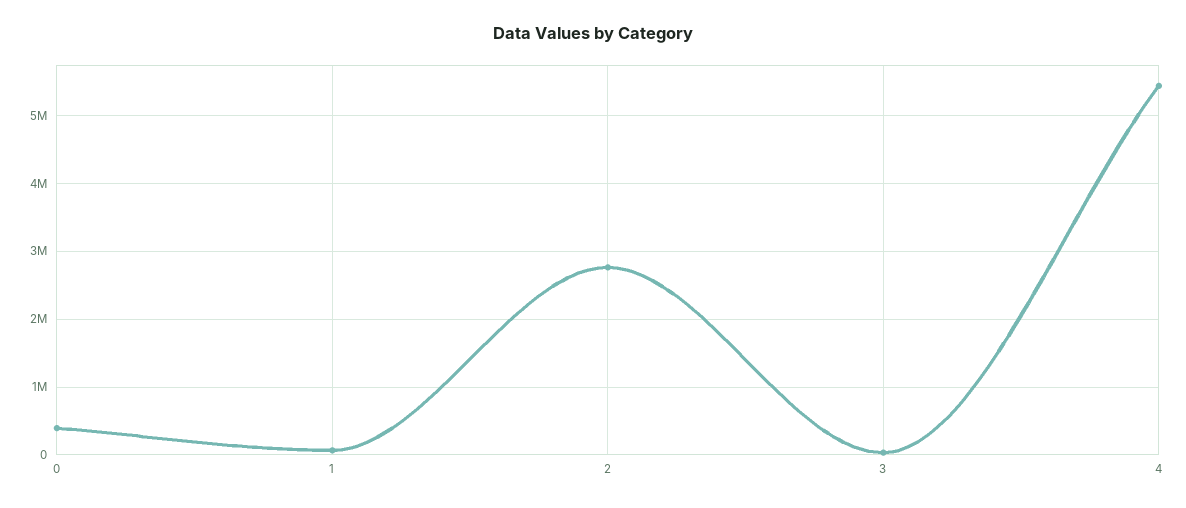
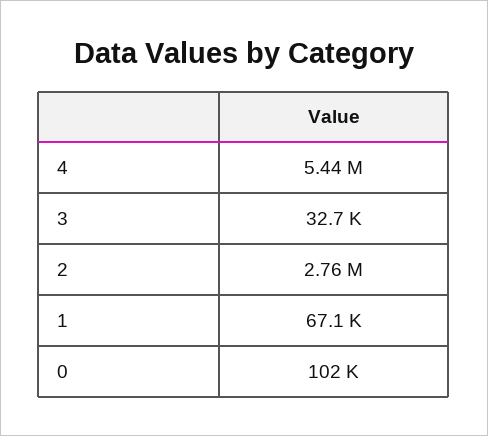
0: 400000 -> 102000

